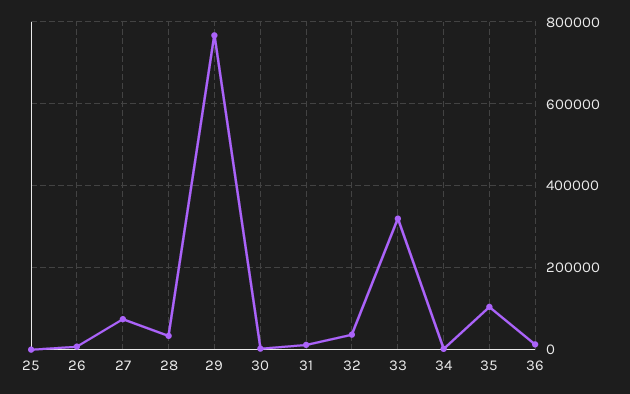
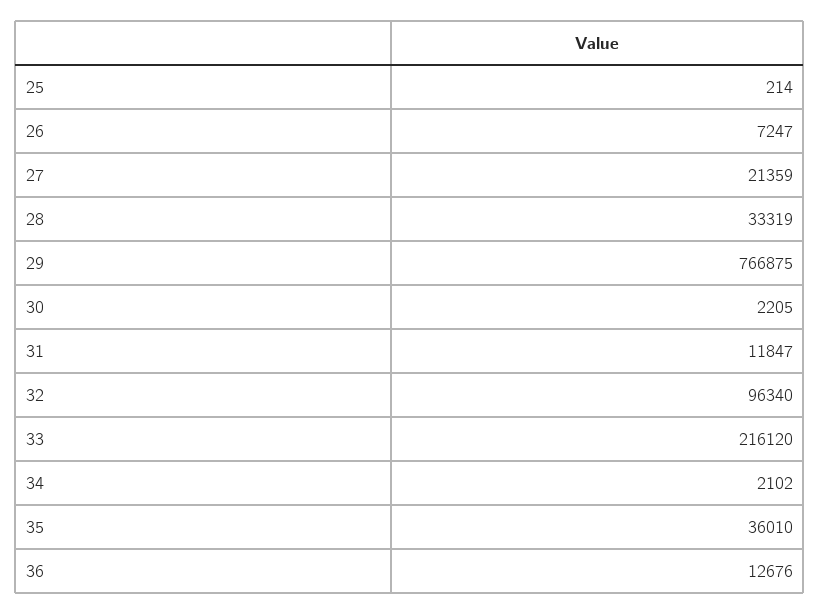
27: 80000 -> 21359
32: 40000 -> 96340
33: 320000 -> 216120
35: 100000 -> 36010

